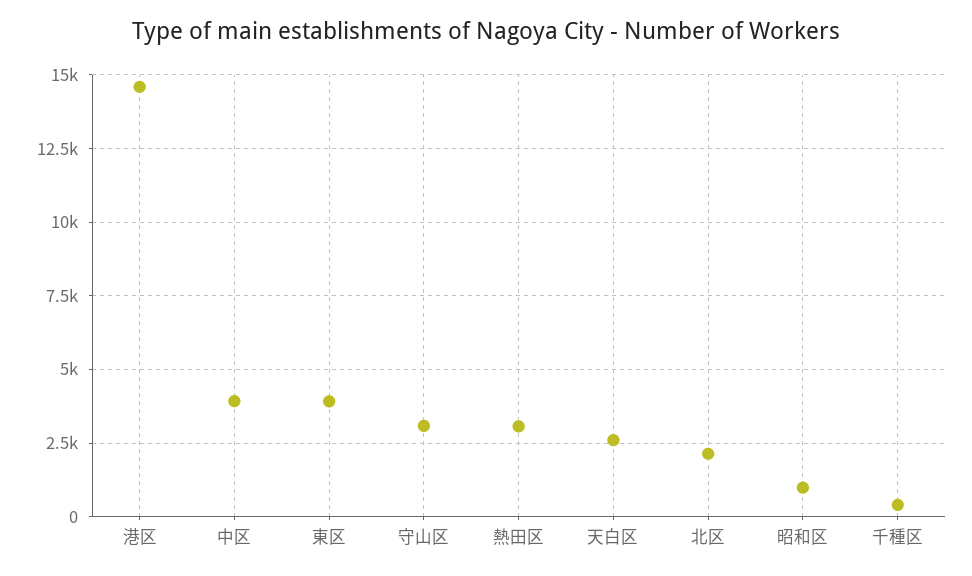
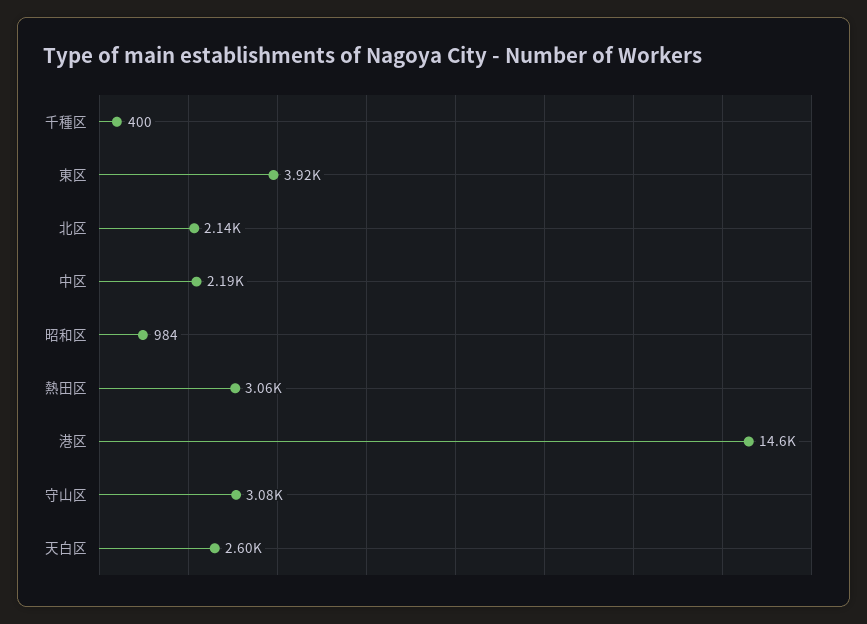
中区: 4000 -> 2190

